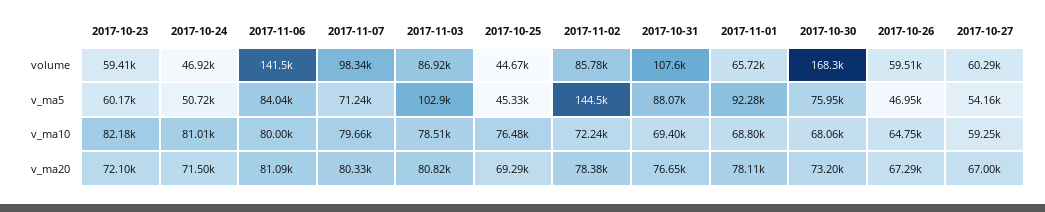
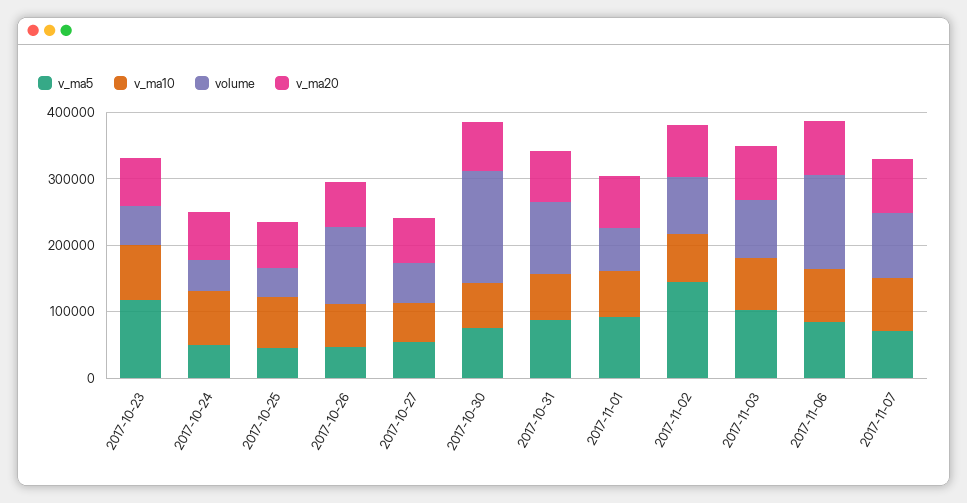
volume, 2017-10-26: 59510 -> 120000
v_ma5, 2017-10-23: 60170 -> 120000

